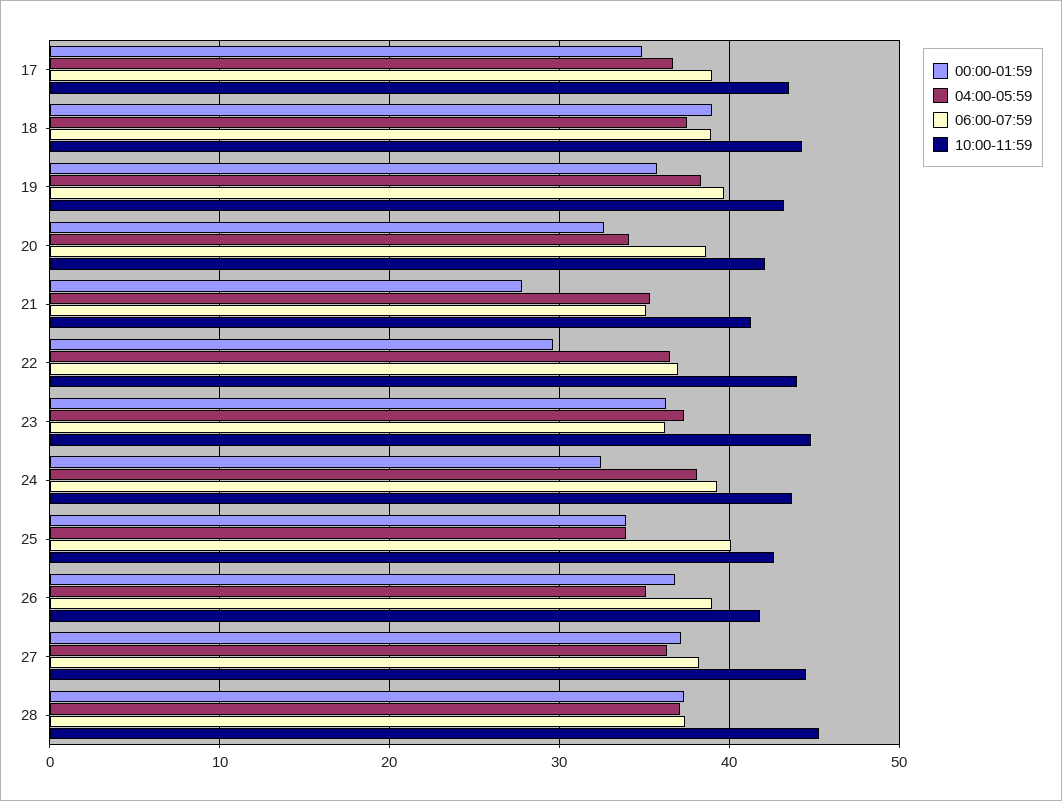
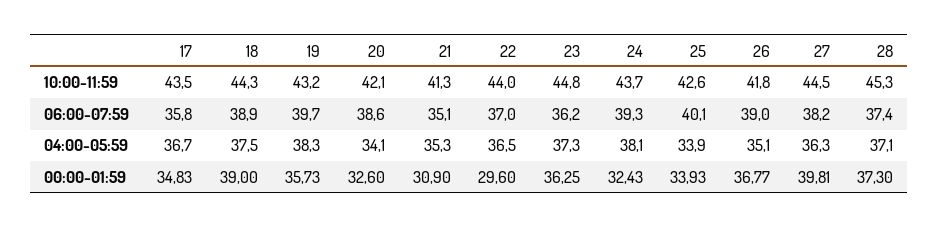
06:00-07:59, 17: 39 -> 35.8
00:00-01:59, 21: 28 -> 30.9
00:00-01:59, 27: 37 -> 39.81

